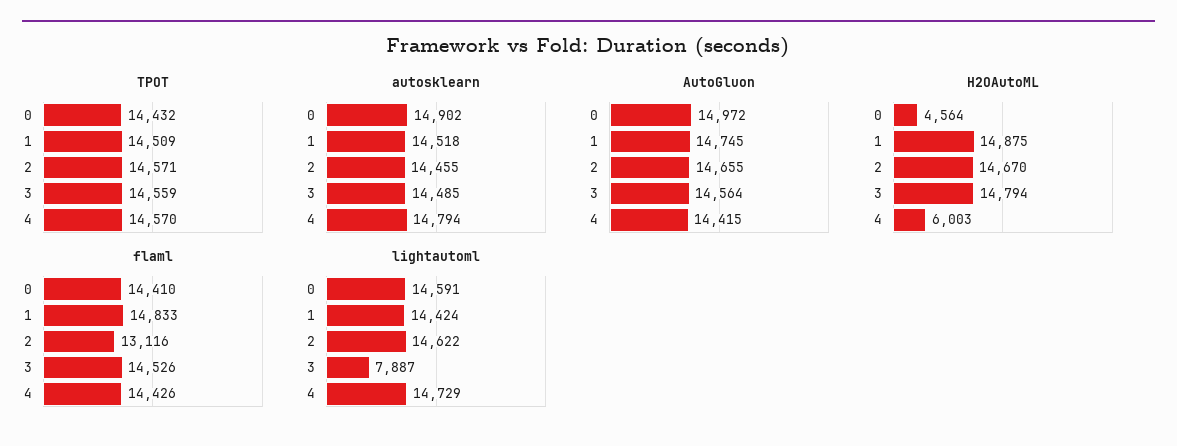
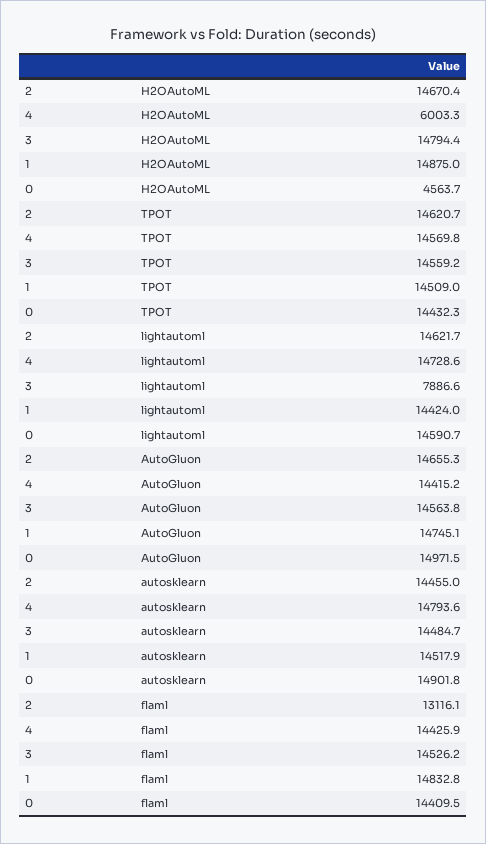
TPOT, 2: 14571 -> 14620.7

